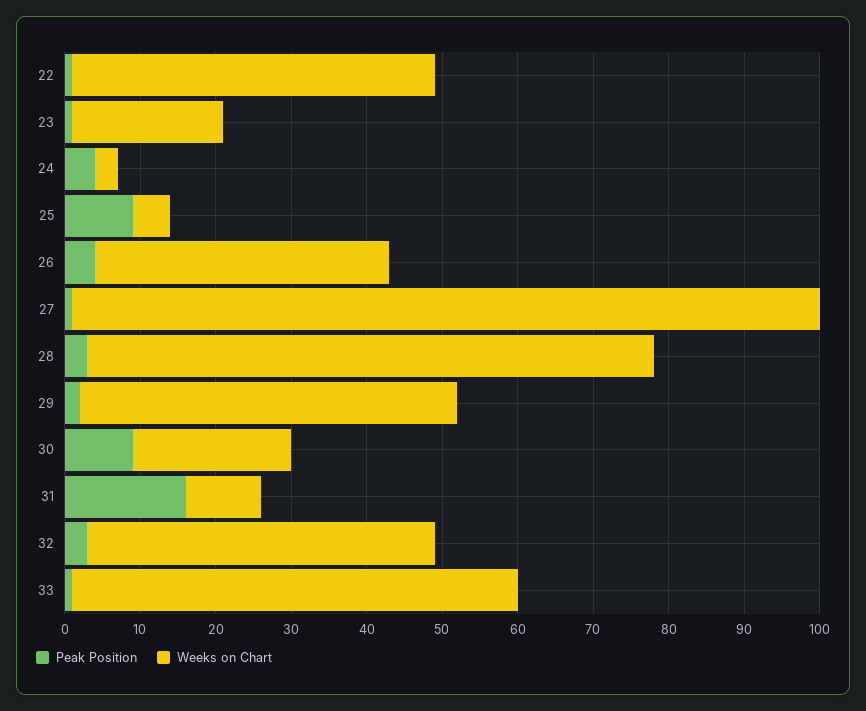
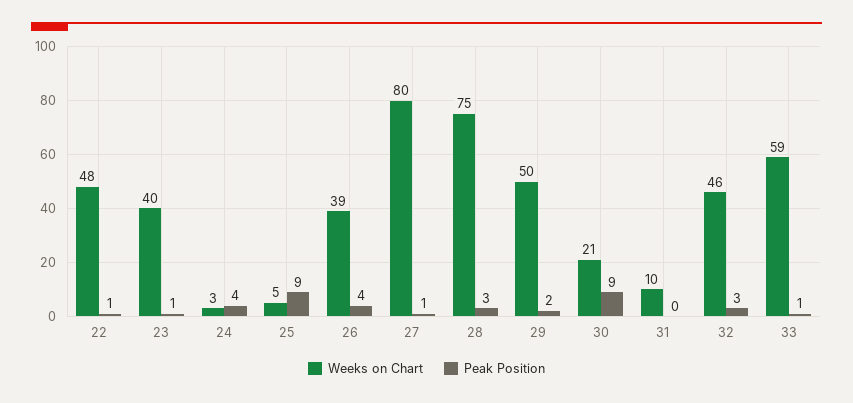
Weeks on Chart, 23: 20 -> 40
Weeks on Chart, 27: 100 -> 80
Peak Position, 31: 15 -> 0

